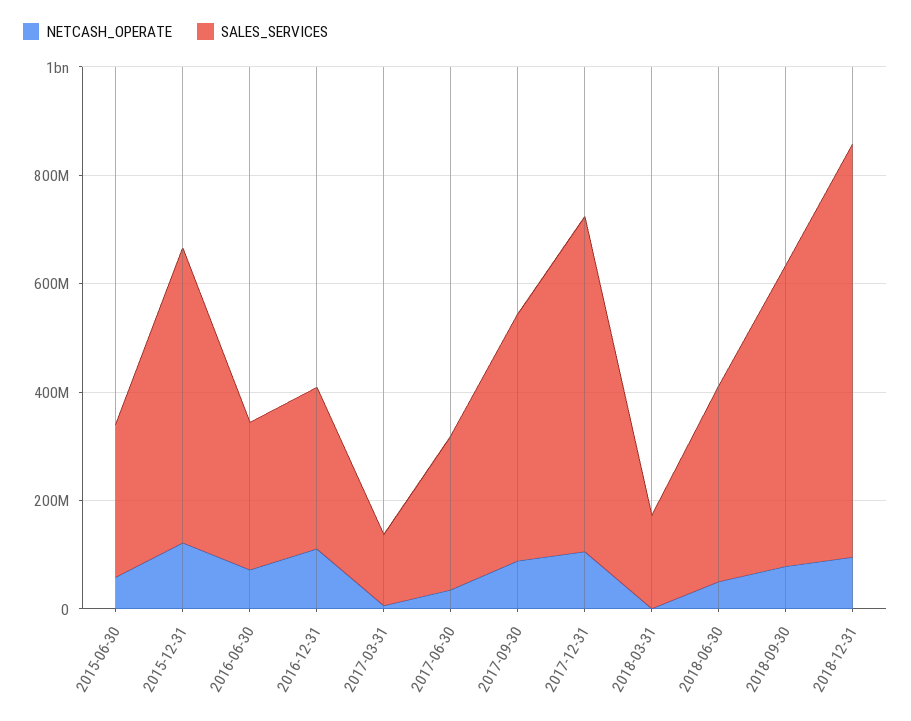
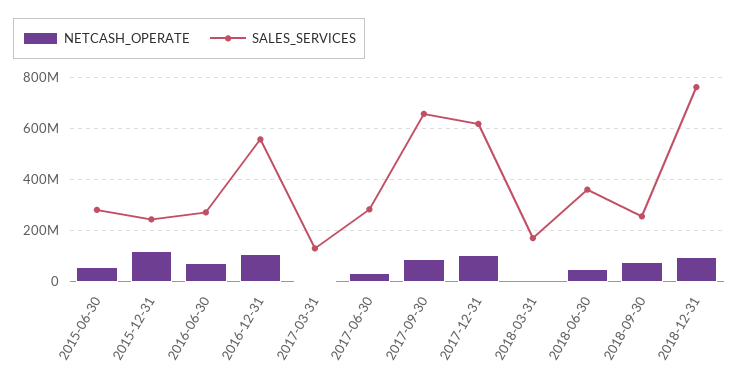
SALES_SERVICES, 2015-12-31: 550000000 -> 250000000
SALES_SERVICES, 2016-12-31: 300000000 -> 550000000
SALES_SERVICES, 2017-09-30: 450000000 -> 650000000
SALES_SERVICES, 2018-09-30: 550000000 -> 250000000

